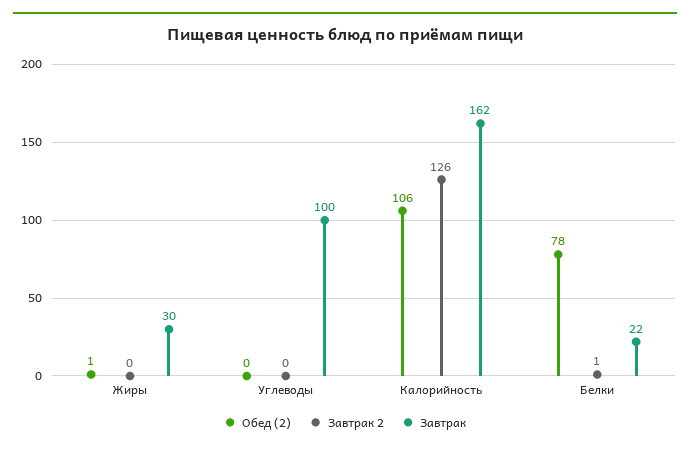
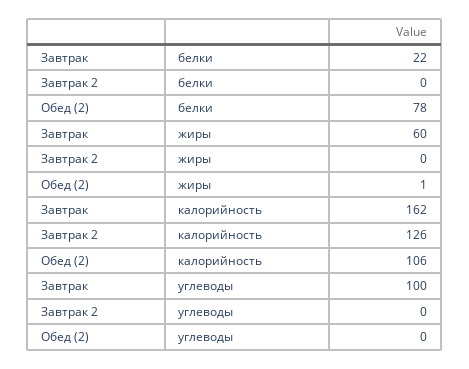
Завтрак, Жиры: 30 -> 60
Завтрак 2, Белки: 1 -> 0

